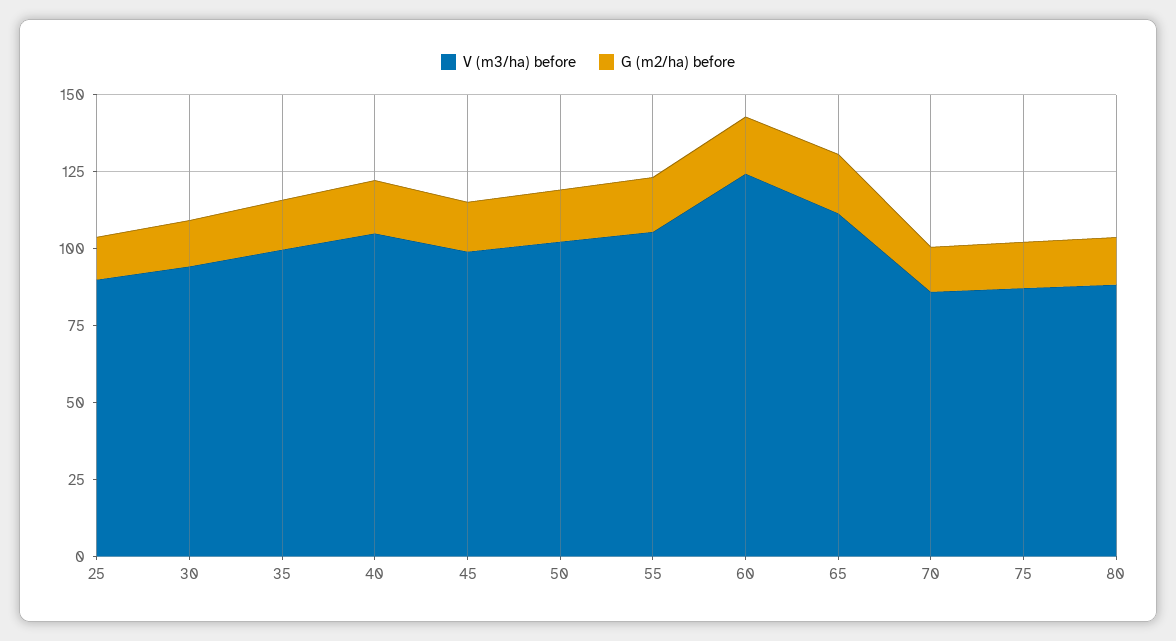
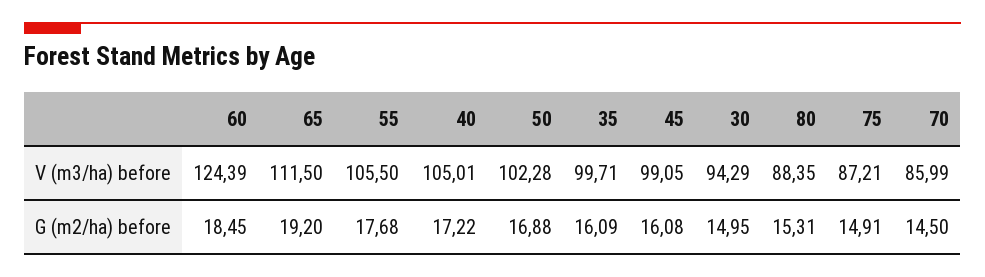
V (m3/ha) before, 25: 90 -> none
G (m2/ha) before, 25: 15 -> none

